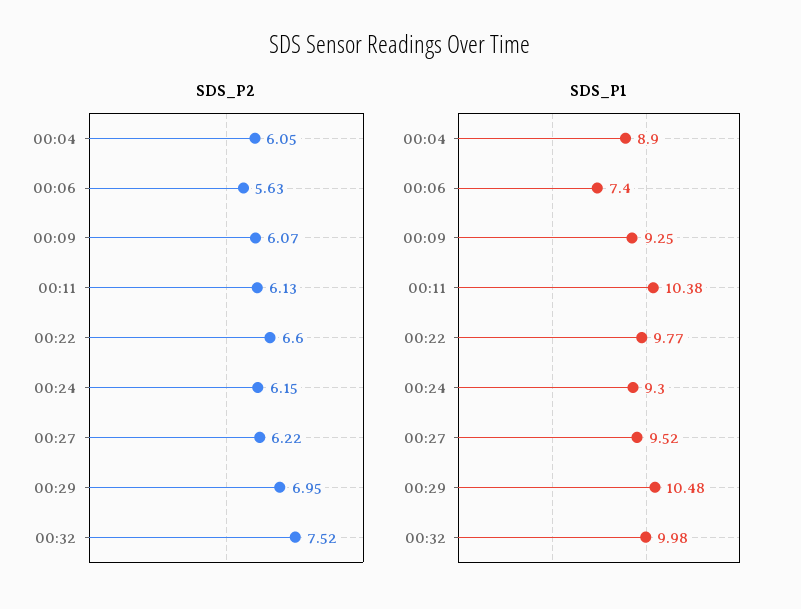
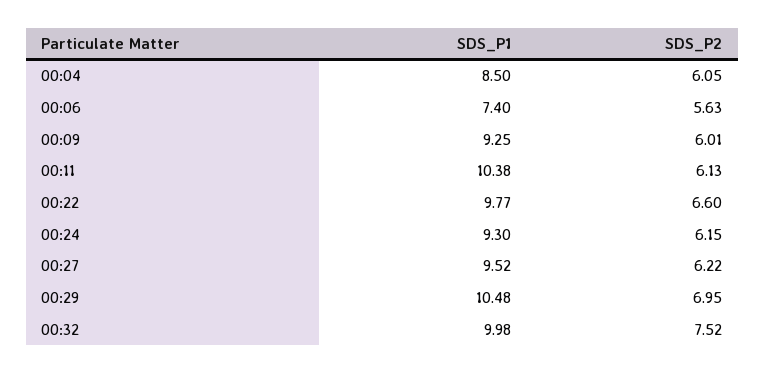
SDS_P2, 00:09: 6.07 -> 6.01
SDS_P1, 00:04: 8.9 -> 8.5

